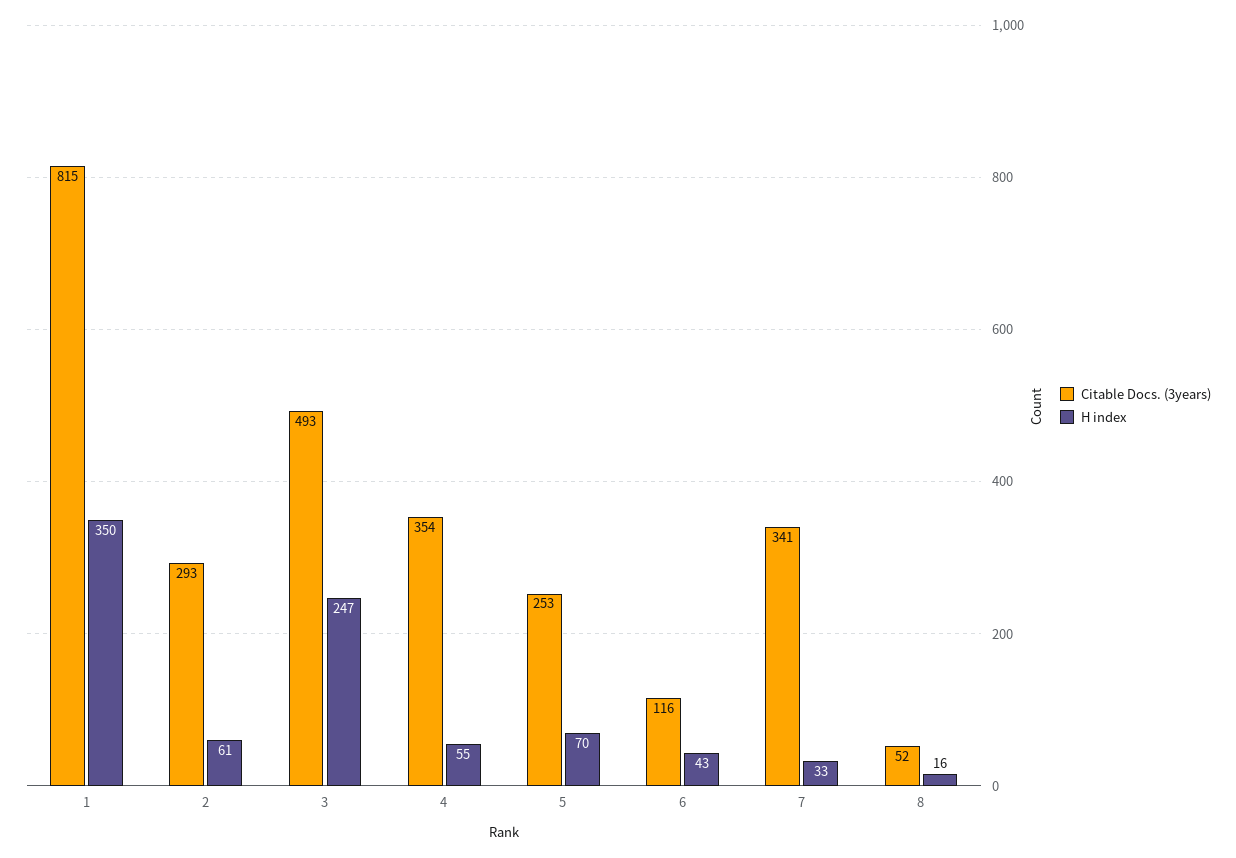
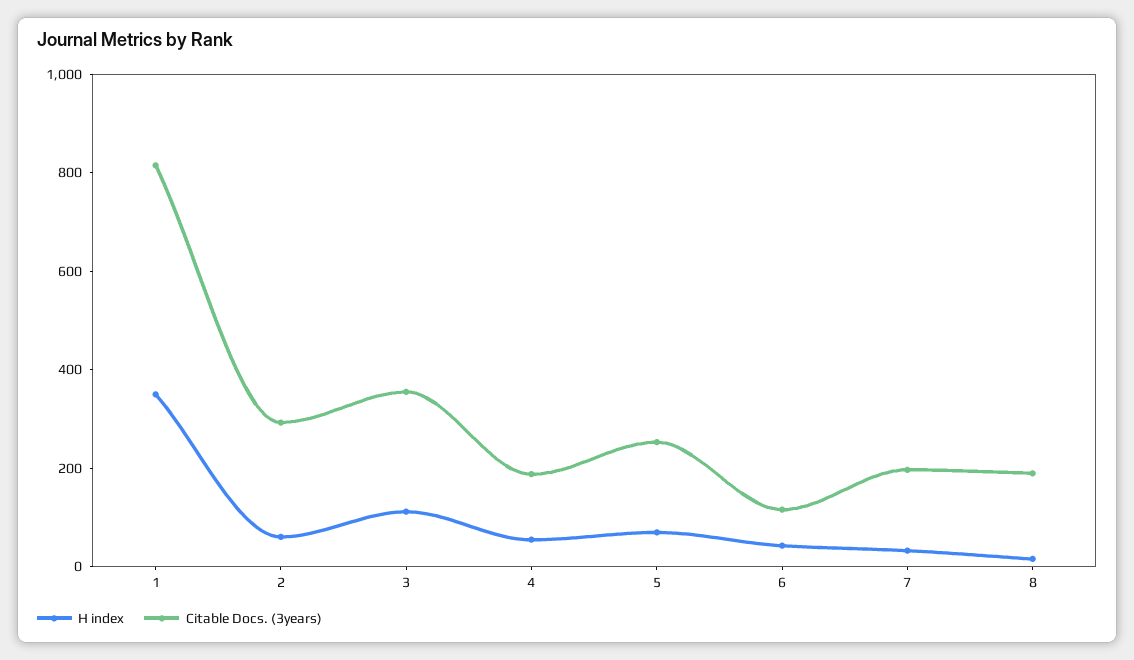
Citable Docs. (3years), 3: 493 -> 350
H index, 3: 247 -> 100
Citable Docs. (3years), 4: 354 -> 200
Citable Docs. (3years), 7: 341 -> 200
Citable Docs. (3years), 8: 52 -> 200

